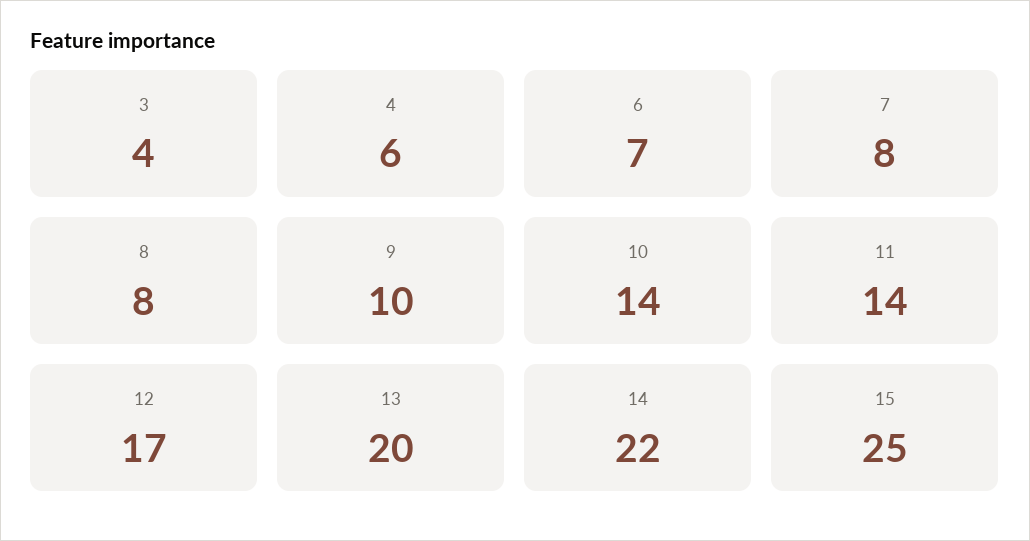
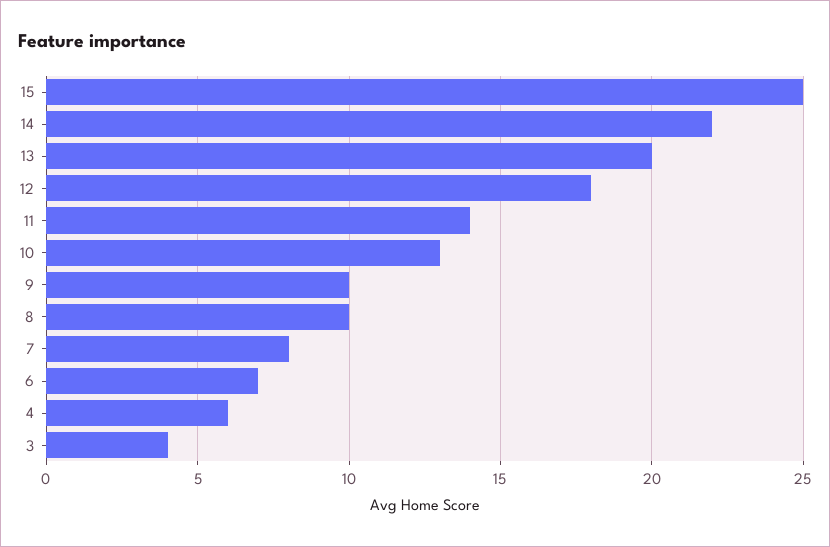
8: 8 -> 10
10: 14 -> 13
12: 17 -> 18

